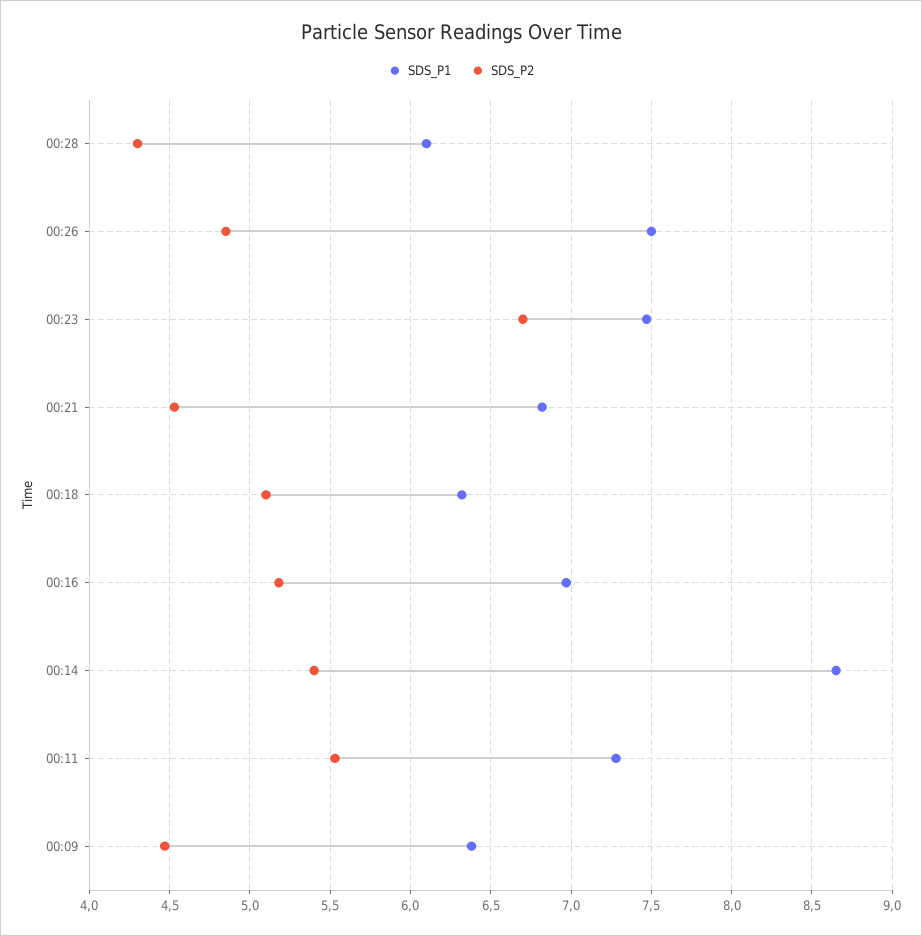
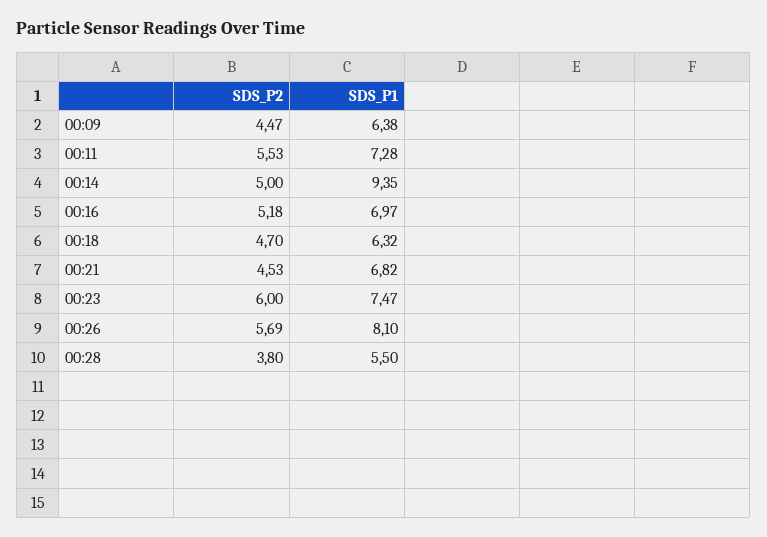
SDS_P1, 00:28: 6.1 -> 5.5
SDS_P2, 00:28: 4.3 -> 3.8
SDS_P1, 00:26: 7.5 -> 8.1
SDS_P2, 00:26: 4.85 -> 5.69
SDS_P2, 00:23: 6.7 -> 6
SDS_P2, 00:18: 5.1 -> 4.7
SDS_P1, 00:14: 8.65 -> 9.35
SDS_P2, 00:14: 5.4 -> 5

